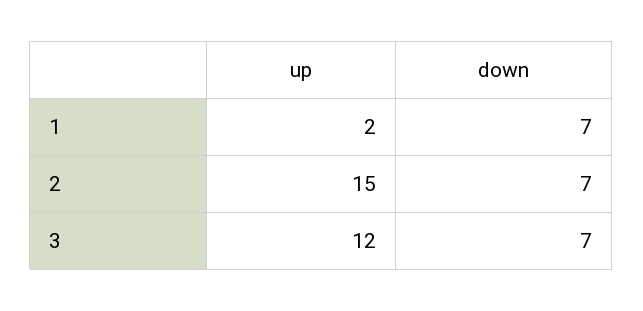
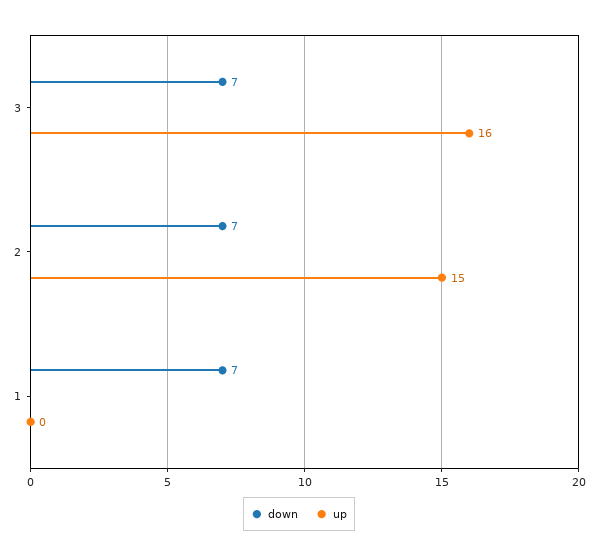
up, 1: 2 -> 0
up, 3: 12 -> 16

